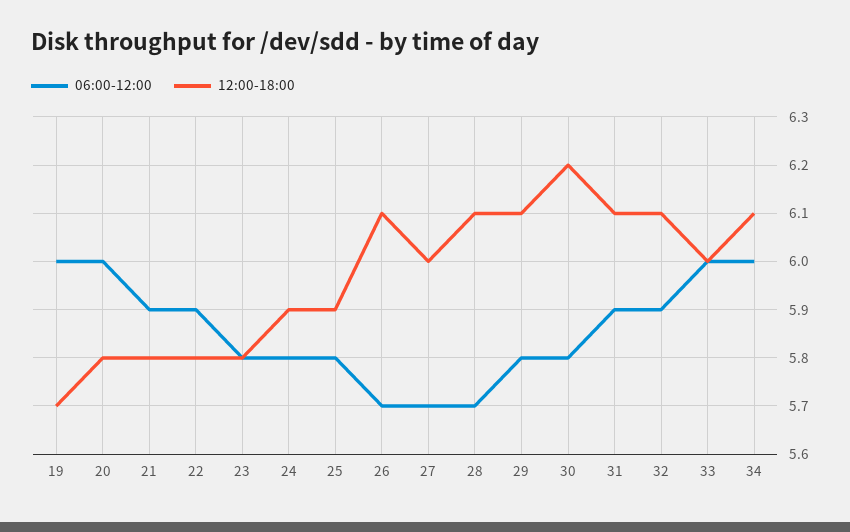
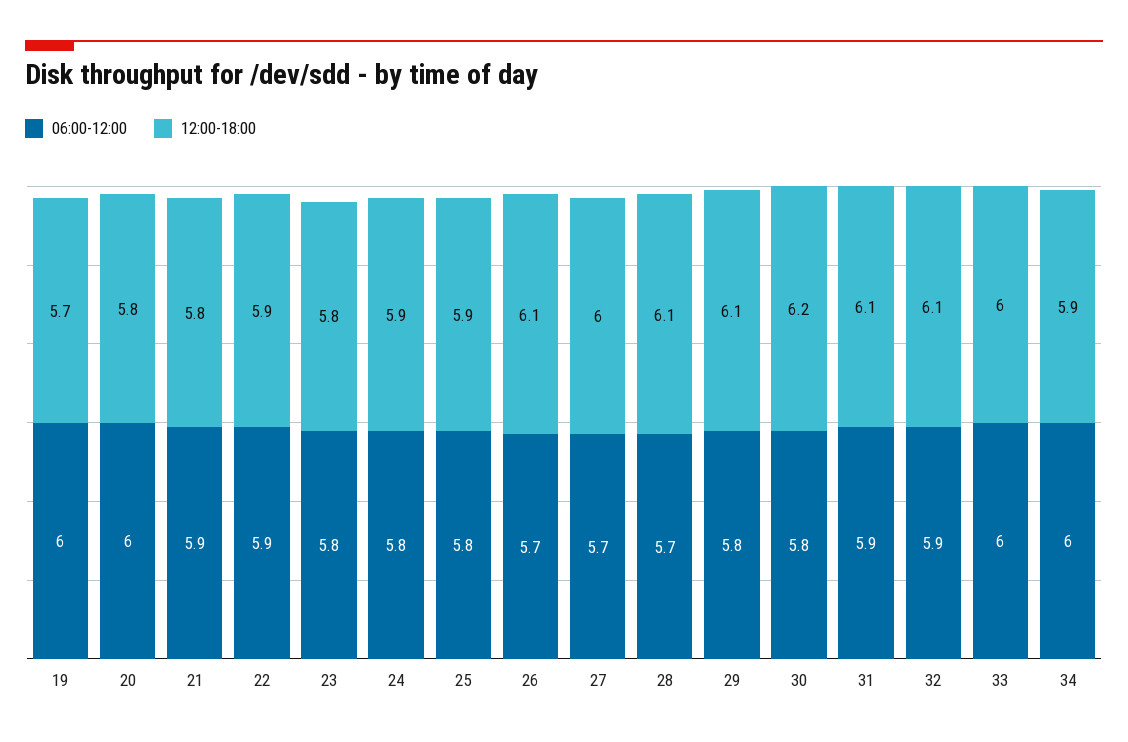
12:00-18:00, 22: 5.8 -> 5.9
12:00-18:00, 34: 6.1 -> 5.9

